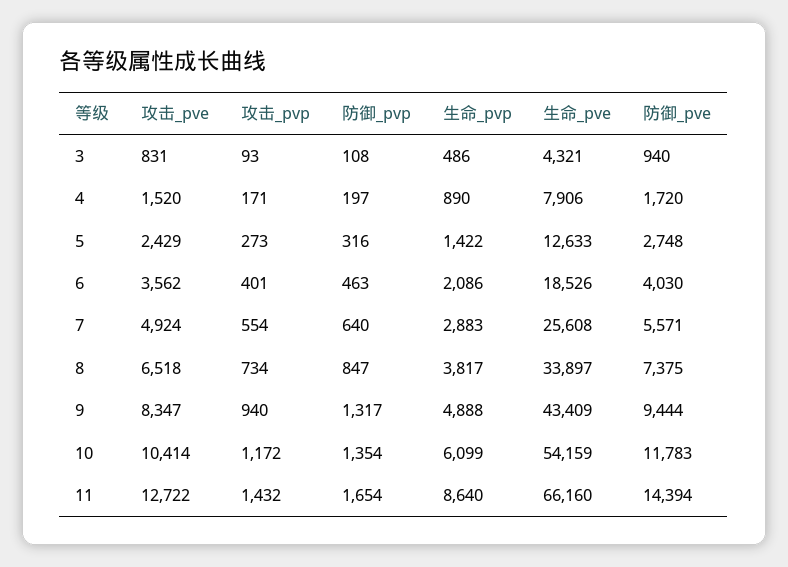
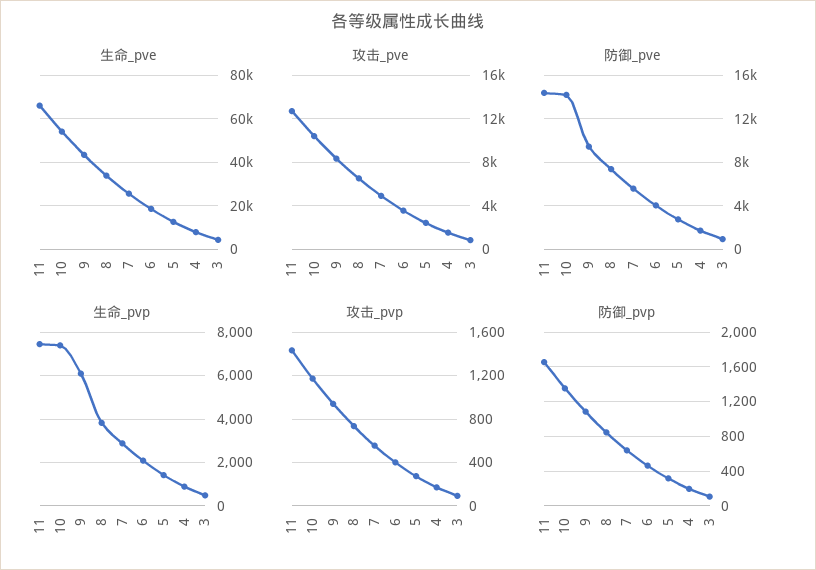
防御_pvp, 9: 1317 -> 1100
生命_pvp, 9: 4888 -> 6000
生命_pvp, 10: 6099 -> 7500
防御_pve, 10: 11783 -> 14000
生命_pvp, 11: 8640 -> 7500

